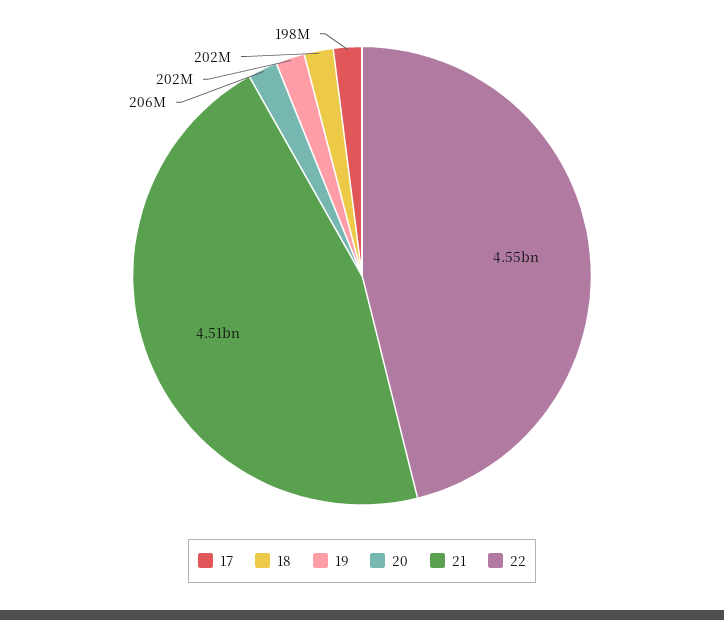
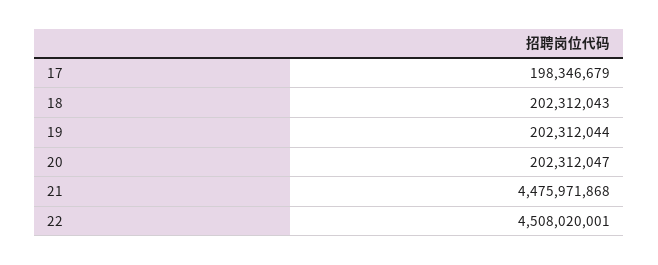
20: 206000000 -> 202312047
21: 4510000000 -> 4475971868
22: 4550000000 -> 4508020001

